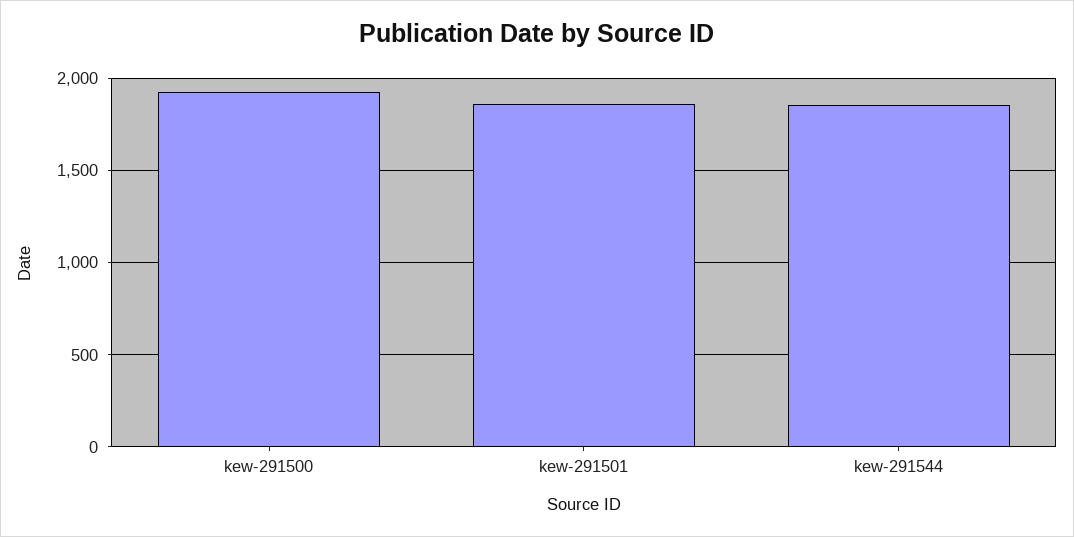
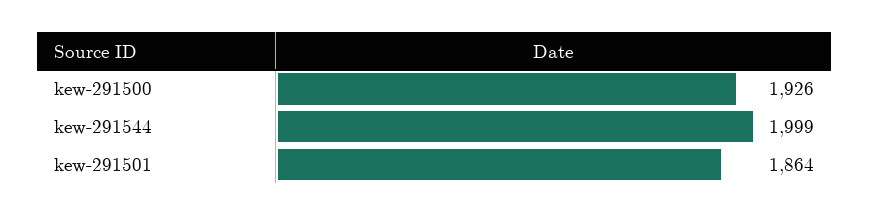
kew-291544: 1850 -> 1999

